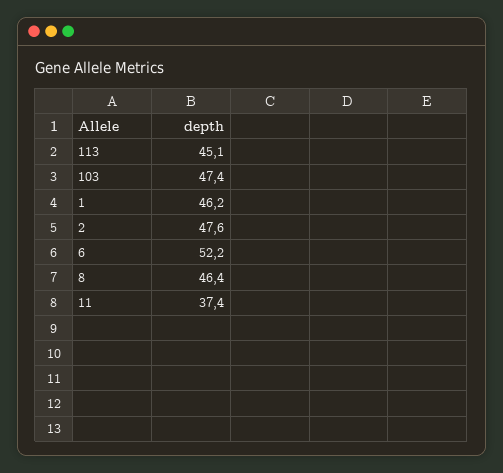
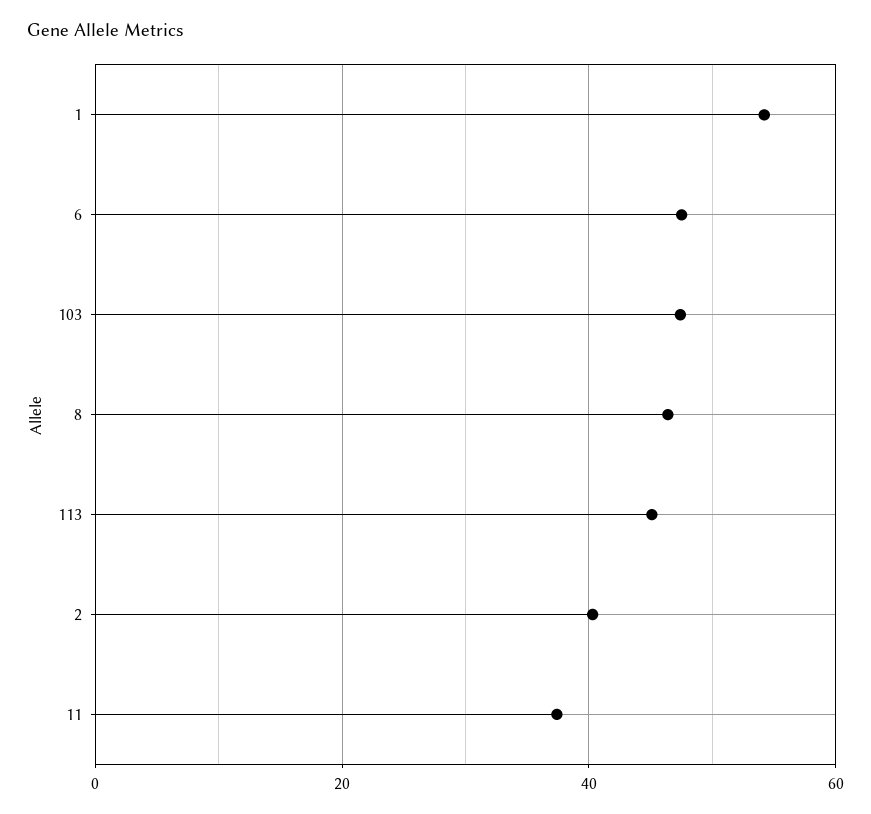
1: 46.2 -> 54
2: 47.6 -> 40
6: 52.2 -> 48

